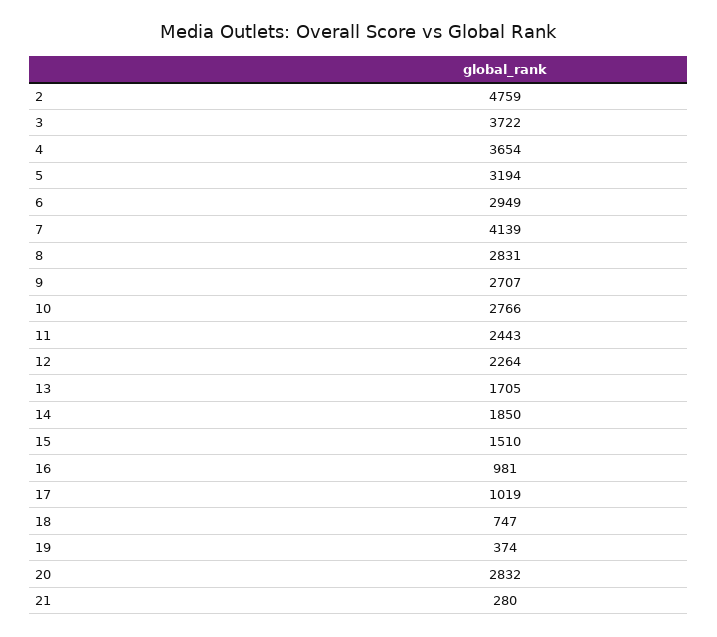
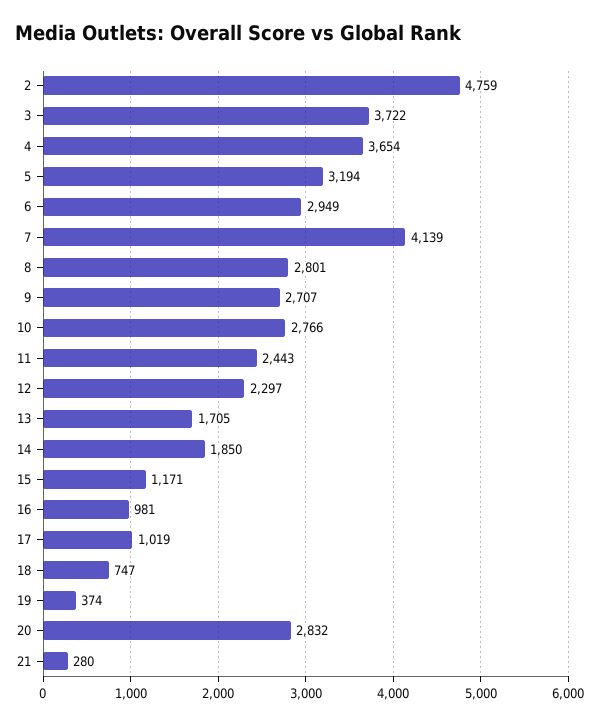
8: 2831 -> 2801
12: 2264 -> 2297
15: 1510 -> 1171

